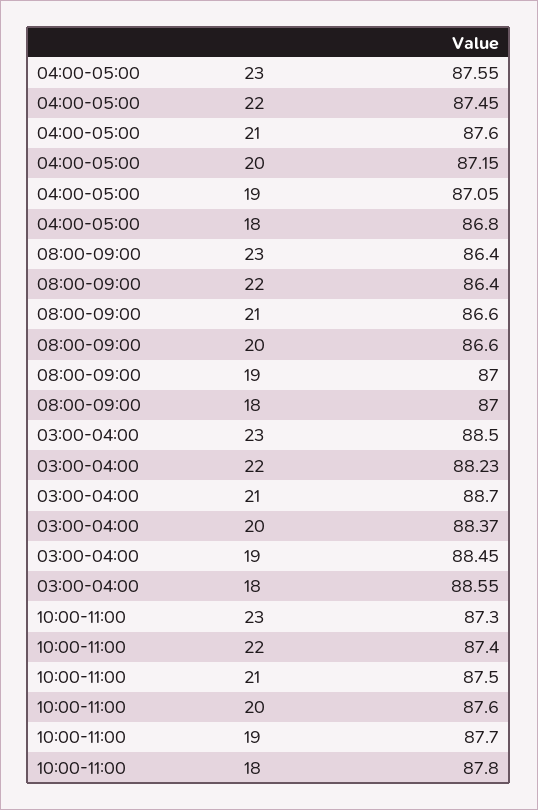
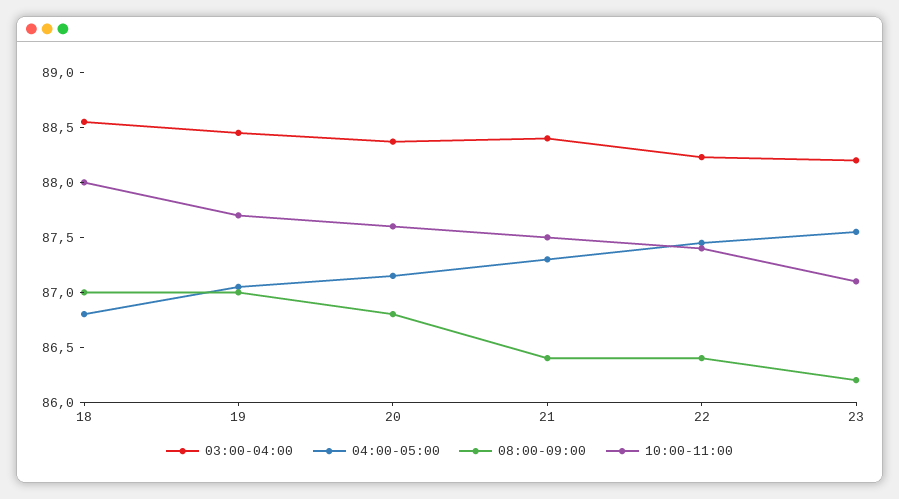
04:00-05:00, 21: 87.6 -> 87.3
08:00-09:00, 23: 86.4 -> 86.2
08:00-09:00, 21: 86.6 -> 86.4
08:00-09:00, 20: 86.6 -> 86.8
03:00-04:00, 23: 88.5 -> 88.2
03:00-04:00, 21: 88.7 -> 88.4
10:00-11:00, 23: 87.3 -> 87.1
10:00-11:00, 18: 87.8 -> 88

